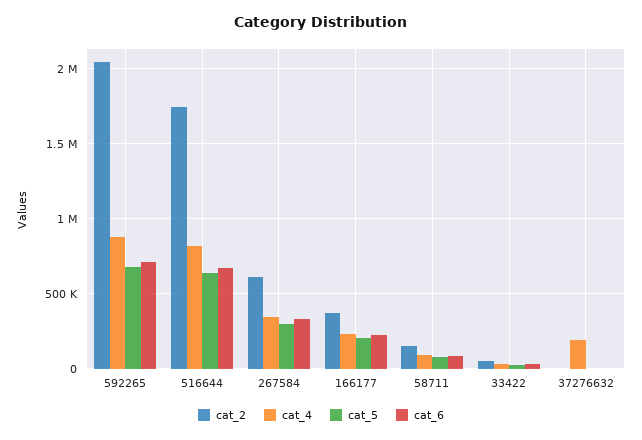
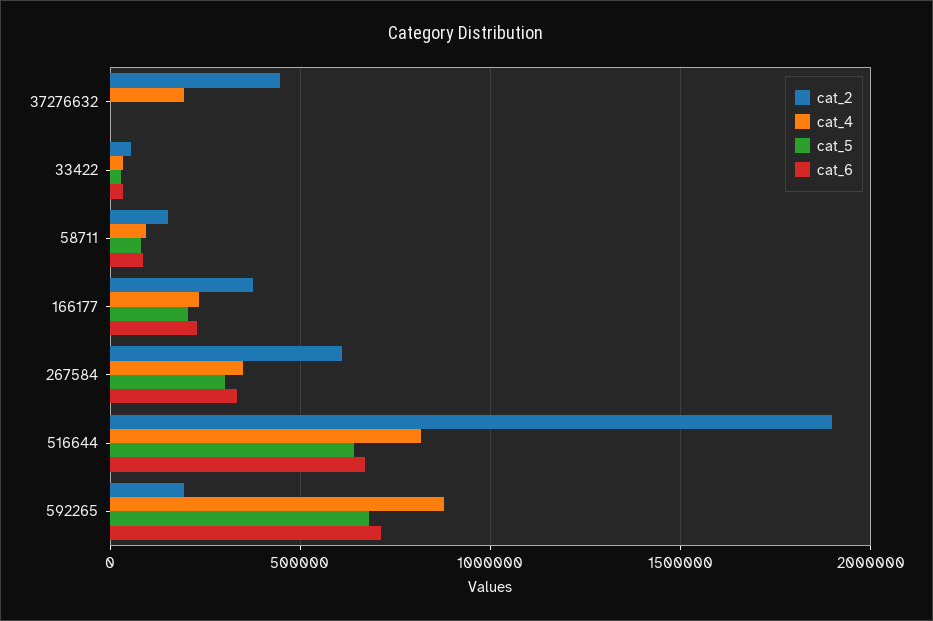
cat_2, 592265: 2050000 -> 200000
cat_2, 516644: 1750000 -> 1900000
cat_2, 37276632: 0 -> 450000

